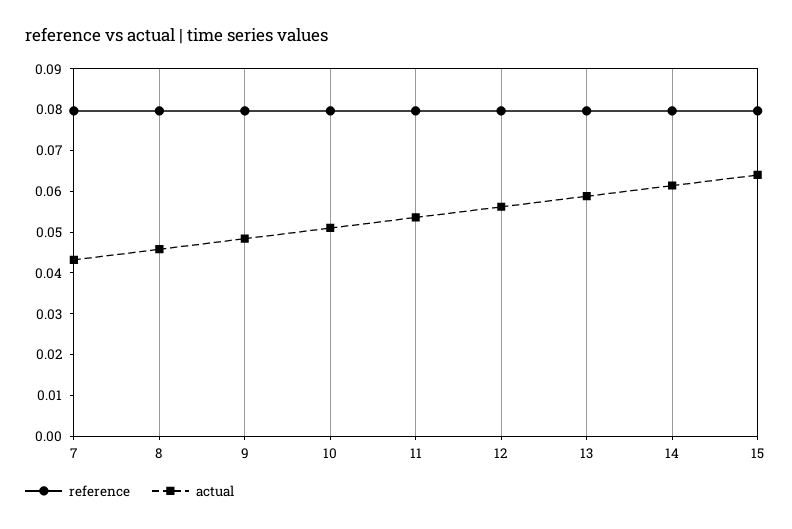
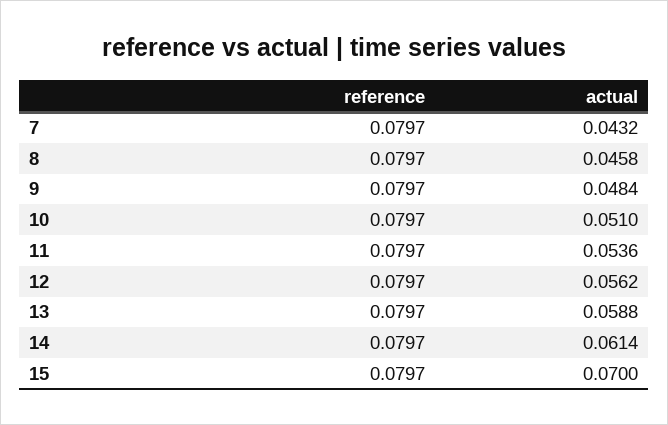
actual, 15: 0.064 -> 0.07

